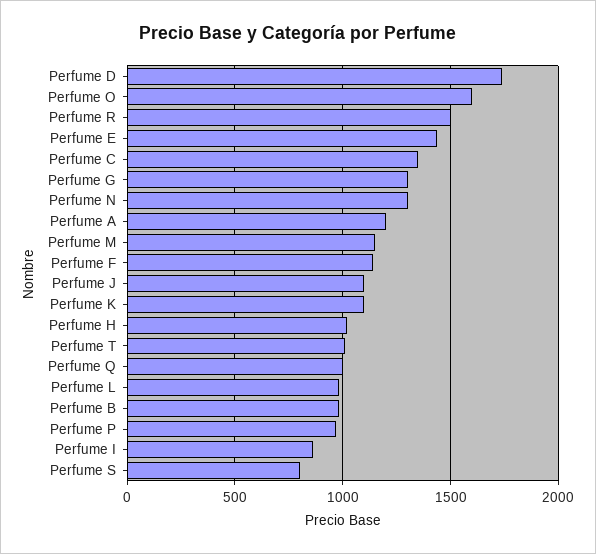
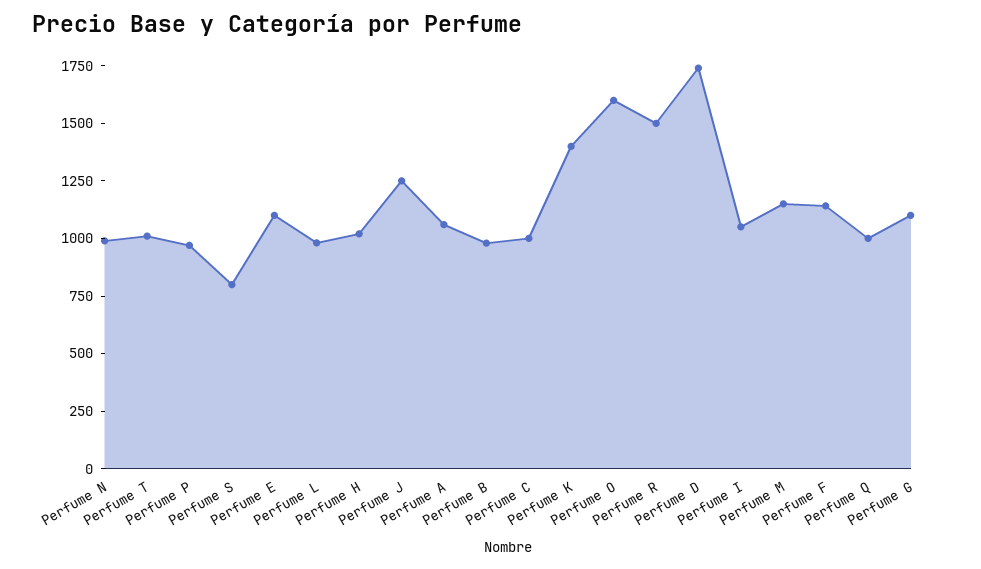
Perfume E: 1450 -> 1100
Perfume C: 1350 -> 1000
Perfume G: 1300 -> 1100
Perfume N: 1300 -> 1000
Perfume A: 1200 -> 1050
Perfume J: 1100 -> 1250
Perfume K: 1100 -> 1400
Perfume I: 850 -> 1050

